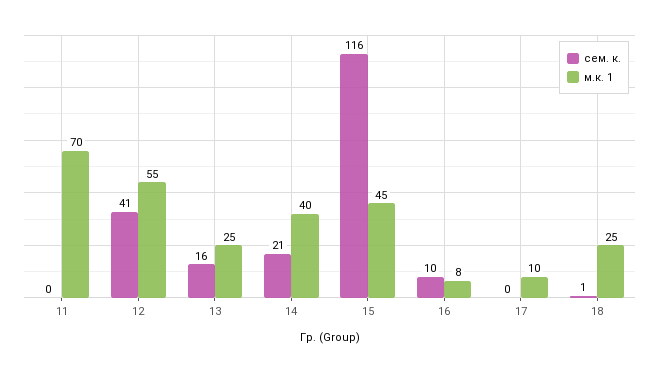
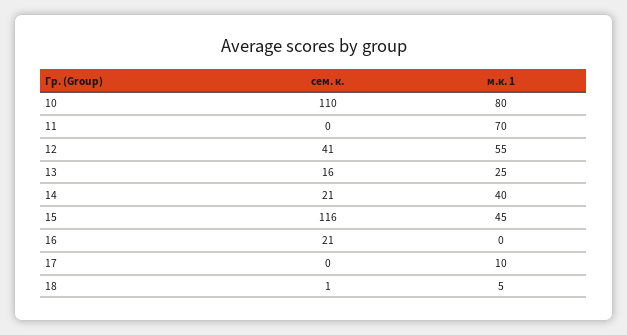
сем. к., 16: 10 -> 21
м.к. 1, 16: 8 -> 0
м.к. 1, 18: 25 -> 5
сем. к., 10: none -> 110
м.к. 1, 10: none -> 80

